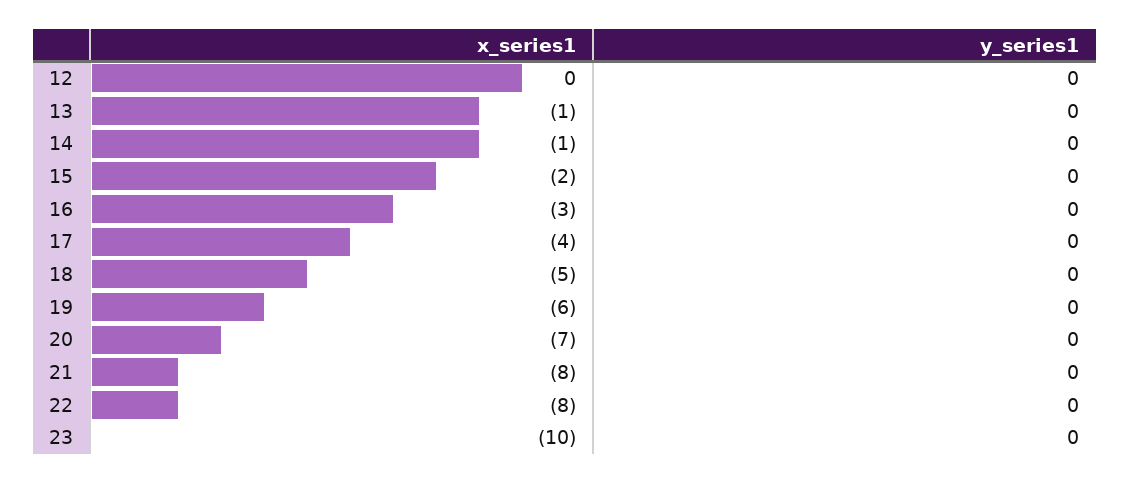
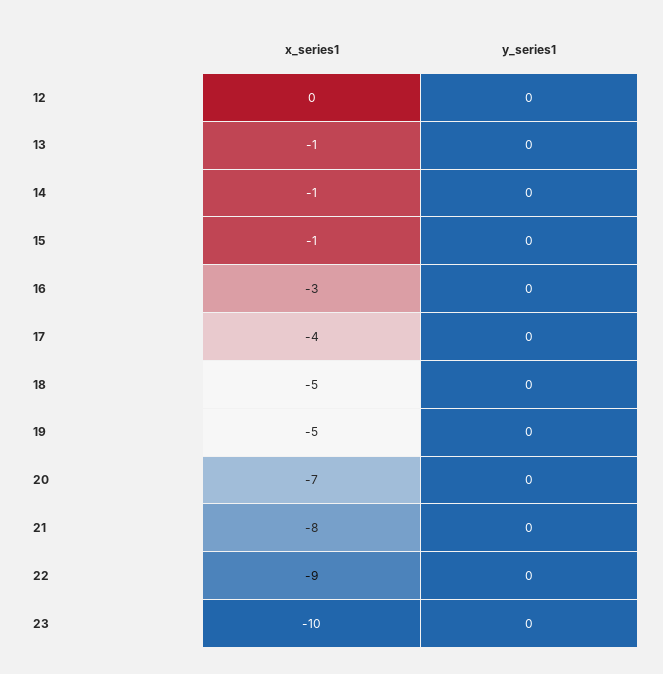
x_series1, 15: -2 -> -1
x_series1, 19: -6 -> -5
x_series1, 22: -8 -> -9

